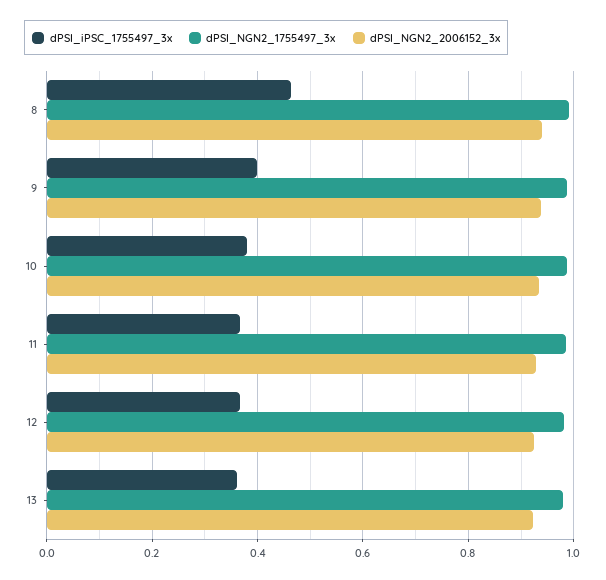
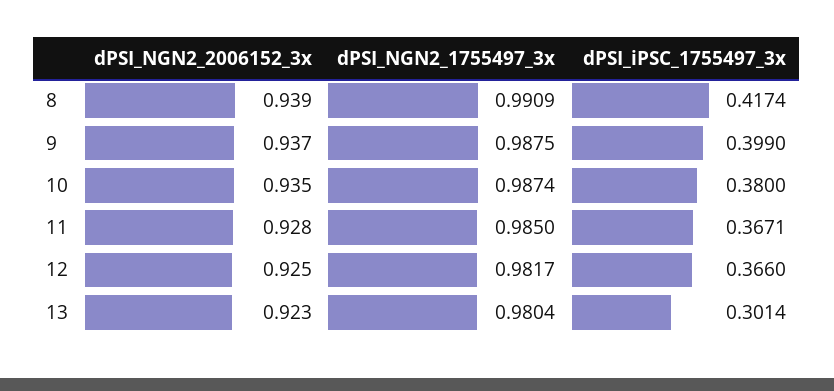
dPSI_iPSC_1755497_3x, 8: 0.46 -> 0.4174
dPSI_iPSC_1755497_3x, 13: 0.36 -> 0.3014

